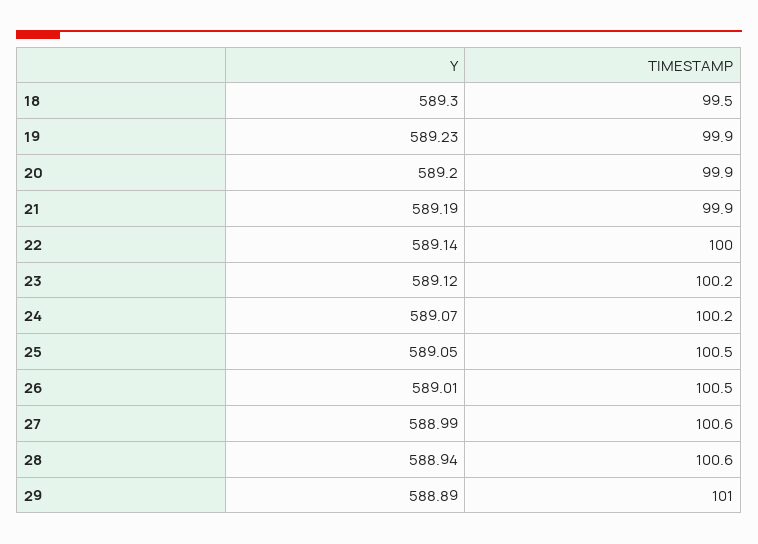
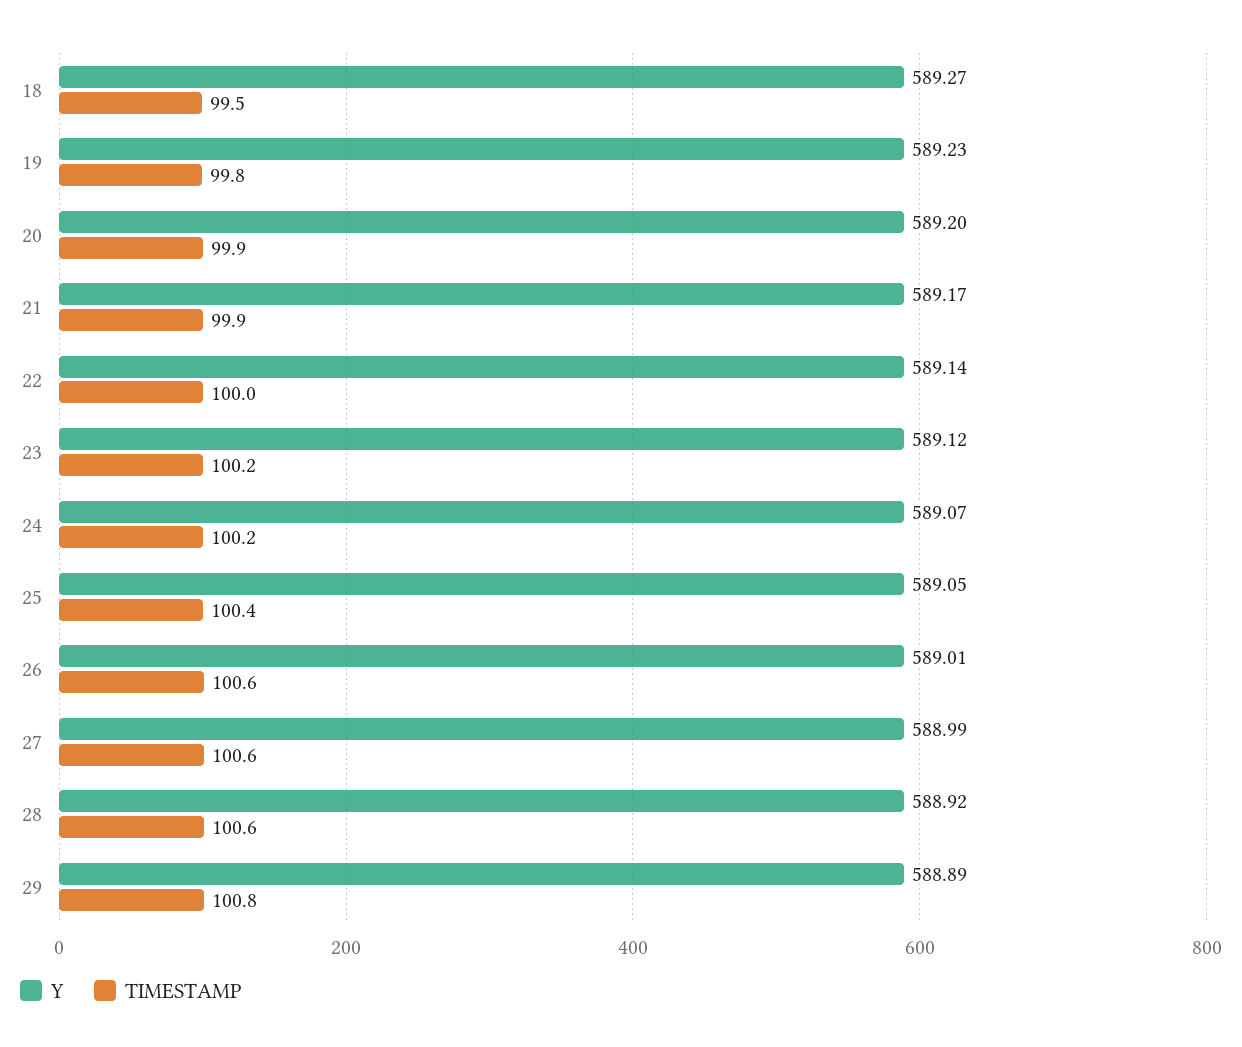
Y, 18: 589.3 -> 589.27
TIMESTAMP, 19: 99.9 -> 99.8
Y, 21: 589.19 -> 589.17
TIMESTAMP, 25: 100.5 -> 100.4
TIMESTAMP, 26: 100.5 -> 100.6
Y, 28: 588.94 -> 588.92
TIMESTAMP, 29: 101 -> 100.8

